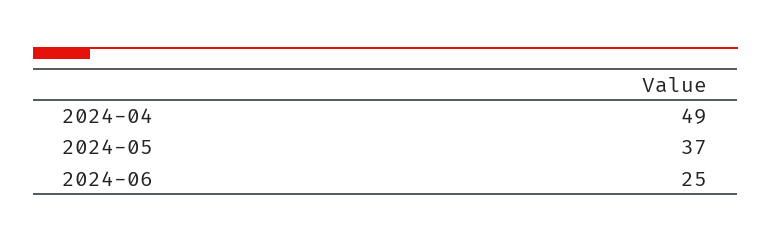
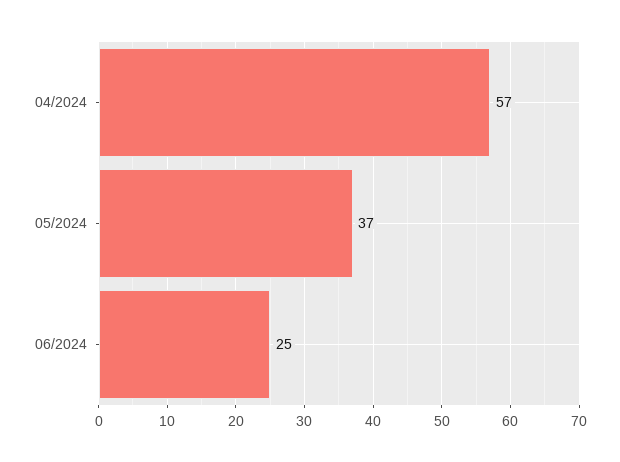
2024-04: 49 -> 57

